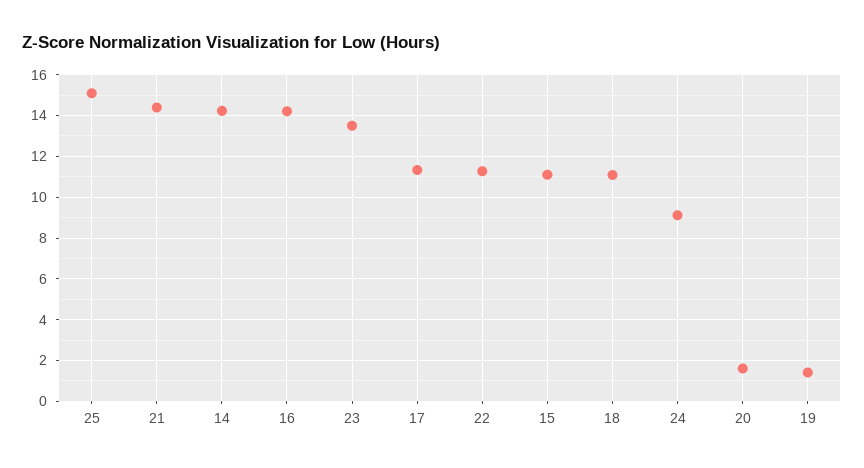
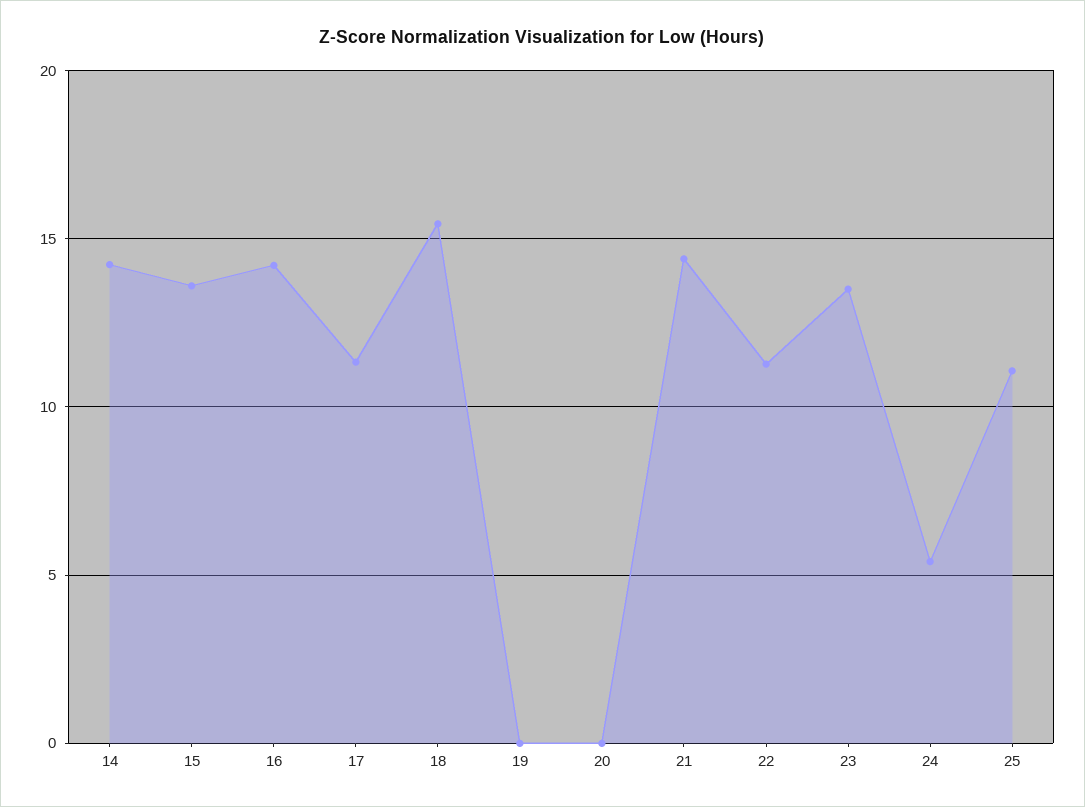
25: 15 -> 11
15: 11 -> 13.5
18: 11 -> 15.5
24: 9 -> 5.5
20: 1.5 -> 0
19: 1.5 -> 0

